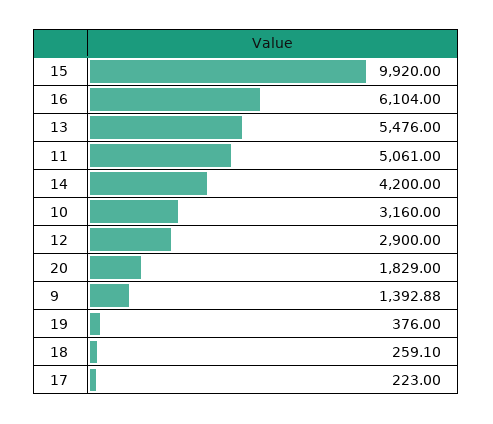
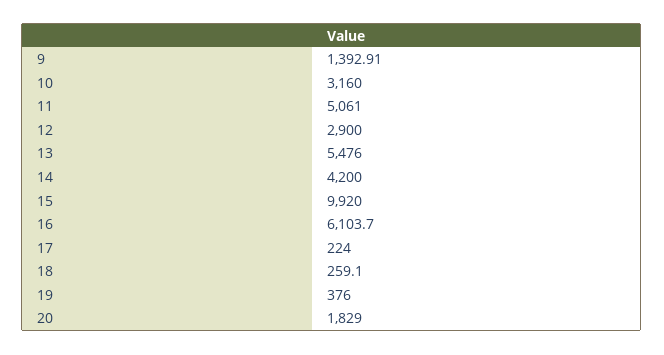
16: 6104 -> 6103.7
9: 1392.88 -> 1392.91
17: 223 -> 224

